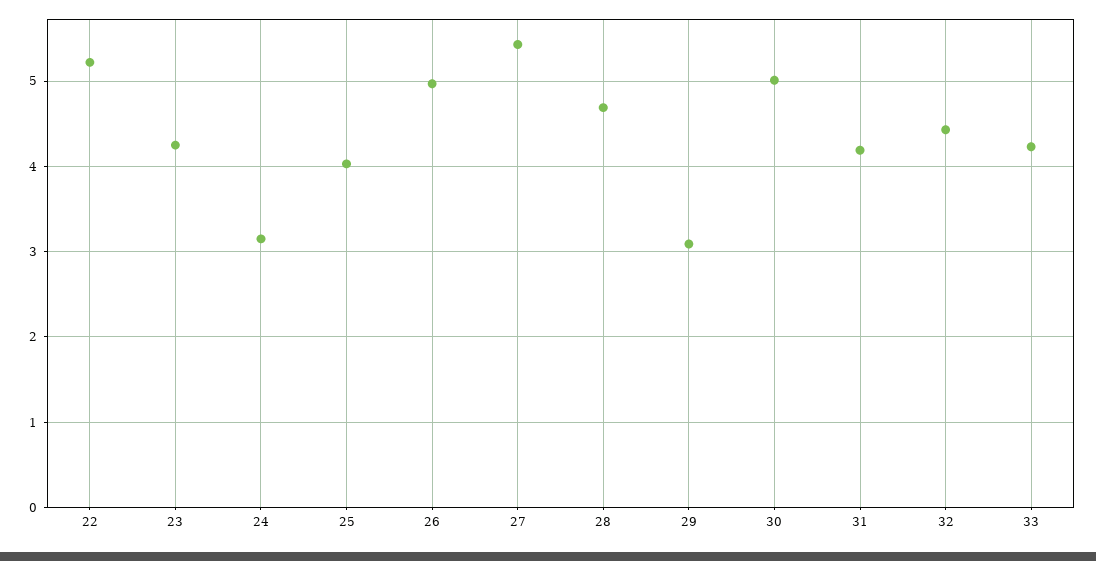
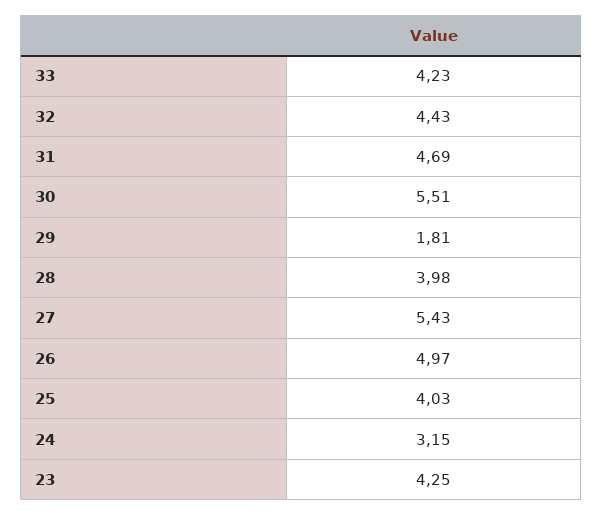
22: 5.2 -> none
28: 4.7 -> 3.98
29: 3.1 -> 1.81
30: 5 -> 5.51
31: 4.2 -> 4.69

